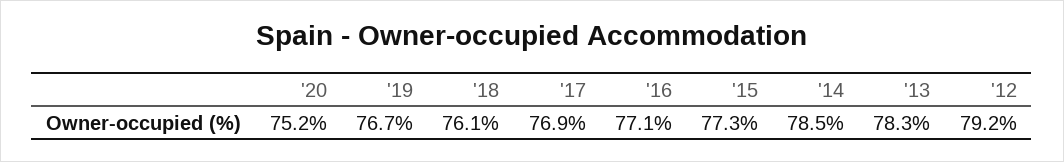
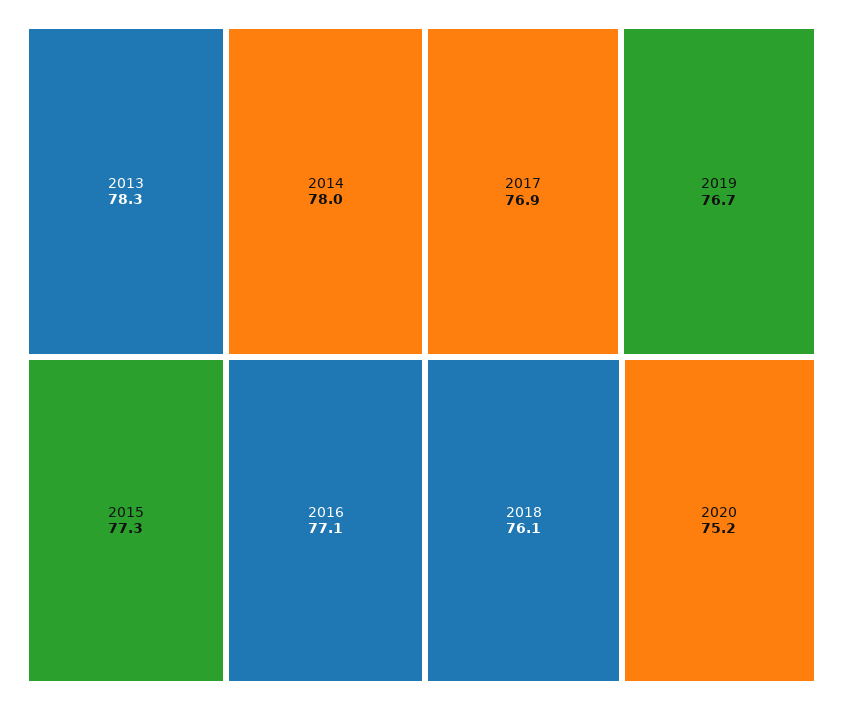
'14: 78.5 -> 78
'12: 79.2 -> none

